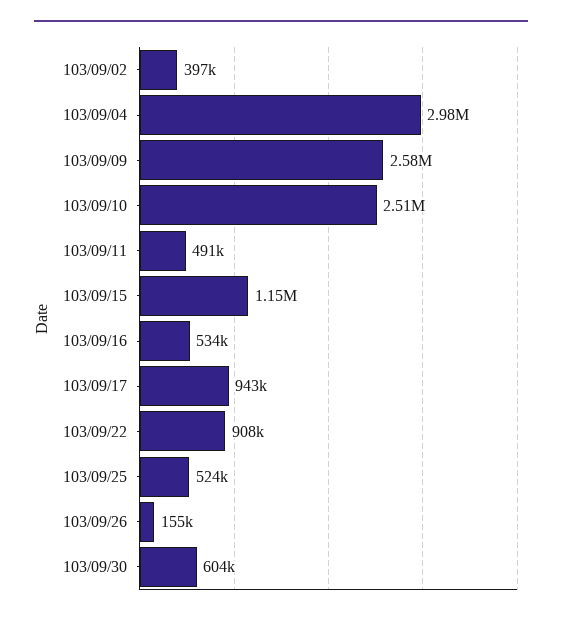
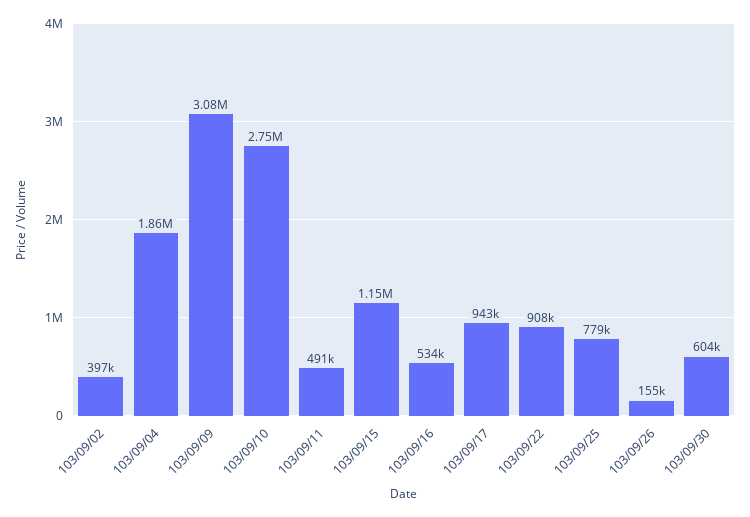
103/09/04: 2980000 -> 1860000
103/09/09: 2580000 -> 3080000
103/09/10: 2510000 -> 2750000
103/09/25: 524000 -> 779000

